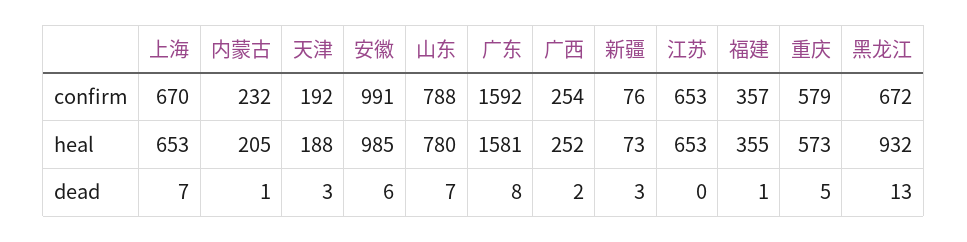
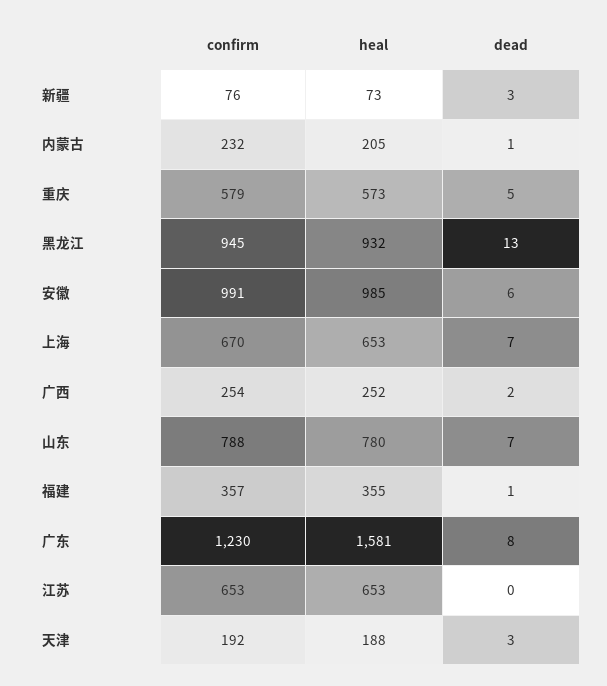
广东, confirm: 1592 -> 1230
黑龙江, confirm: 672 -> 945

